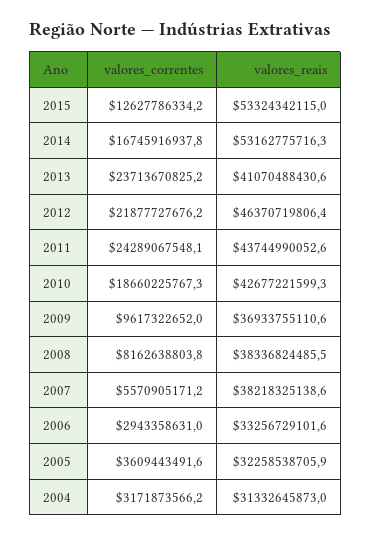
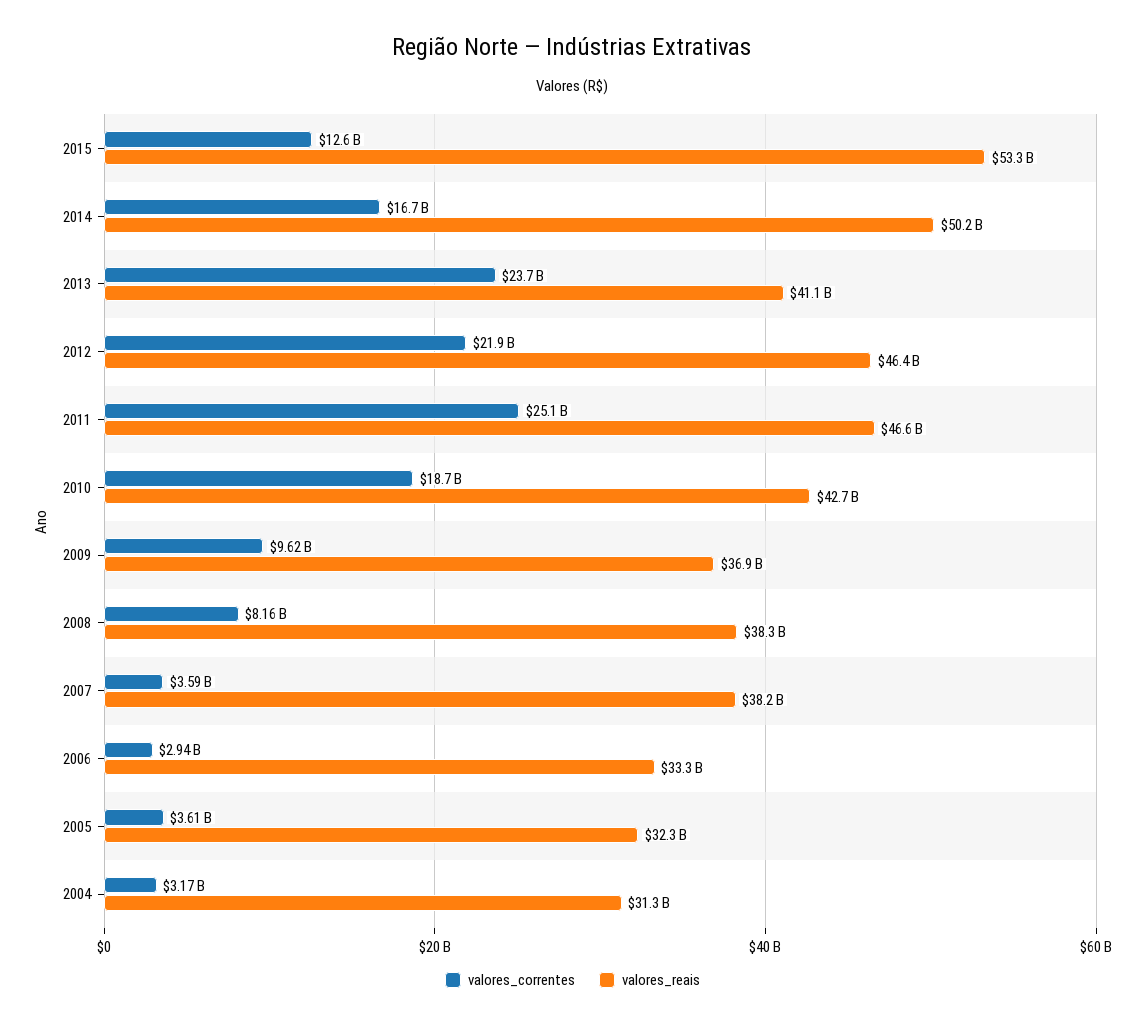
valores_reais, 2014: 53162775716.3 -> 50200000000
valores_correntes, 2011: 24289067548.1 -> 25100000000
valores_reais, 2011: 43744990052.6 -> 46600000000
valores_correntes, 2007: 5570905171.2 -> 3590000000

